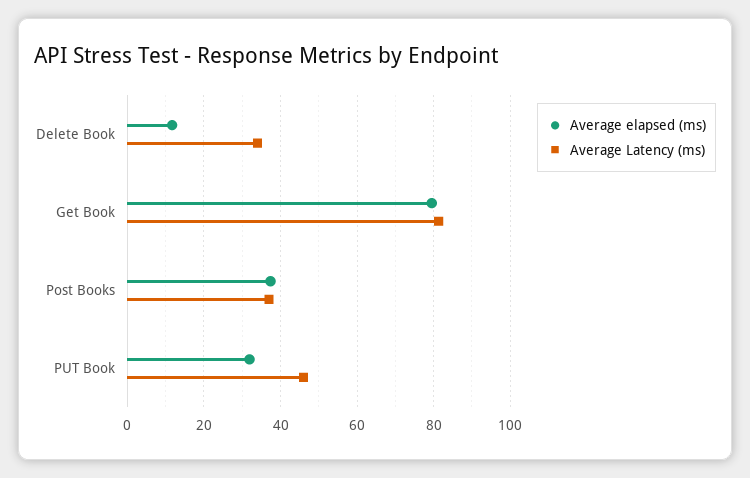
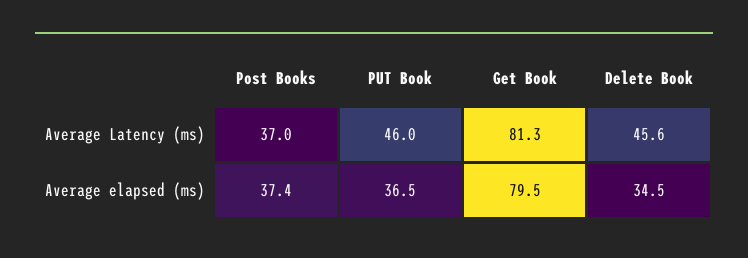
Average elapsed (ms), Delete Book: 12 -> 34.5
Average Latency (ms), Delete Book: 34 -> 45.6
Average elapsed (ms), PUT Book: 32 -> 36.5

